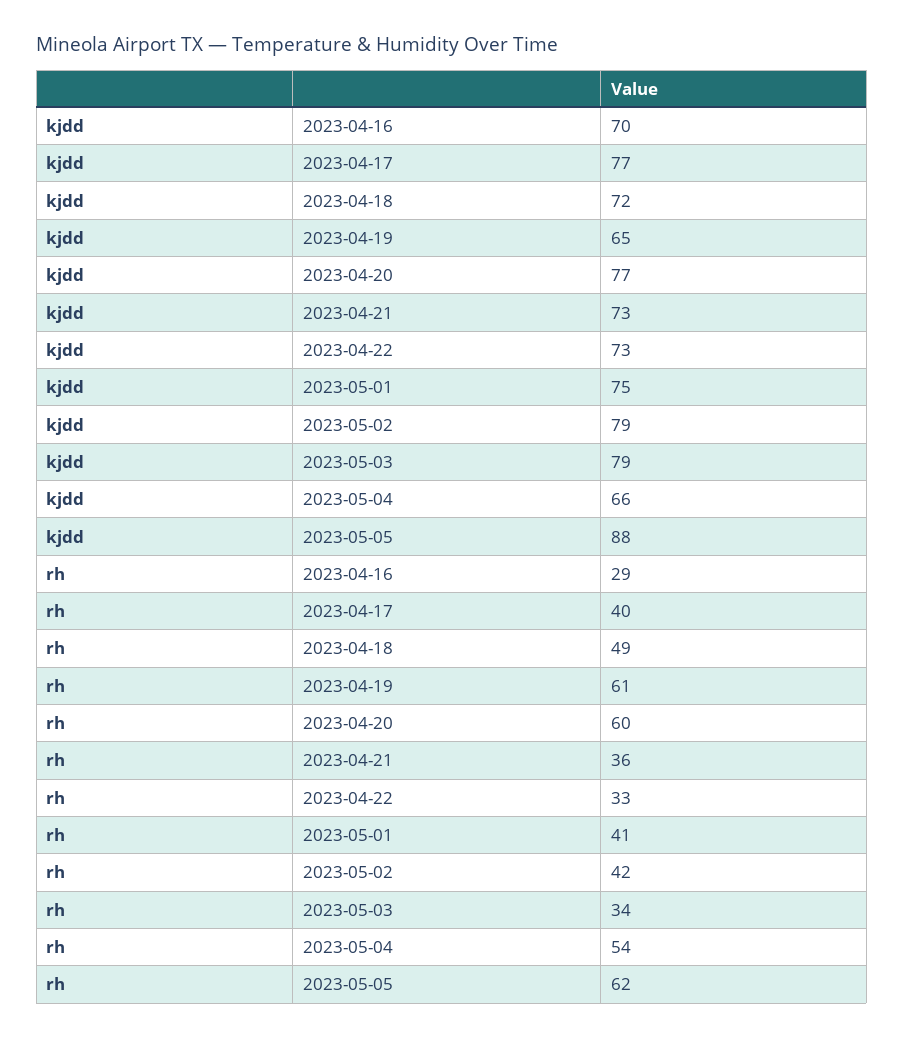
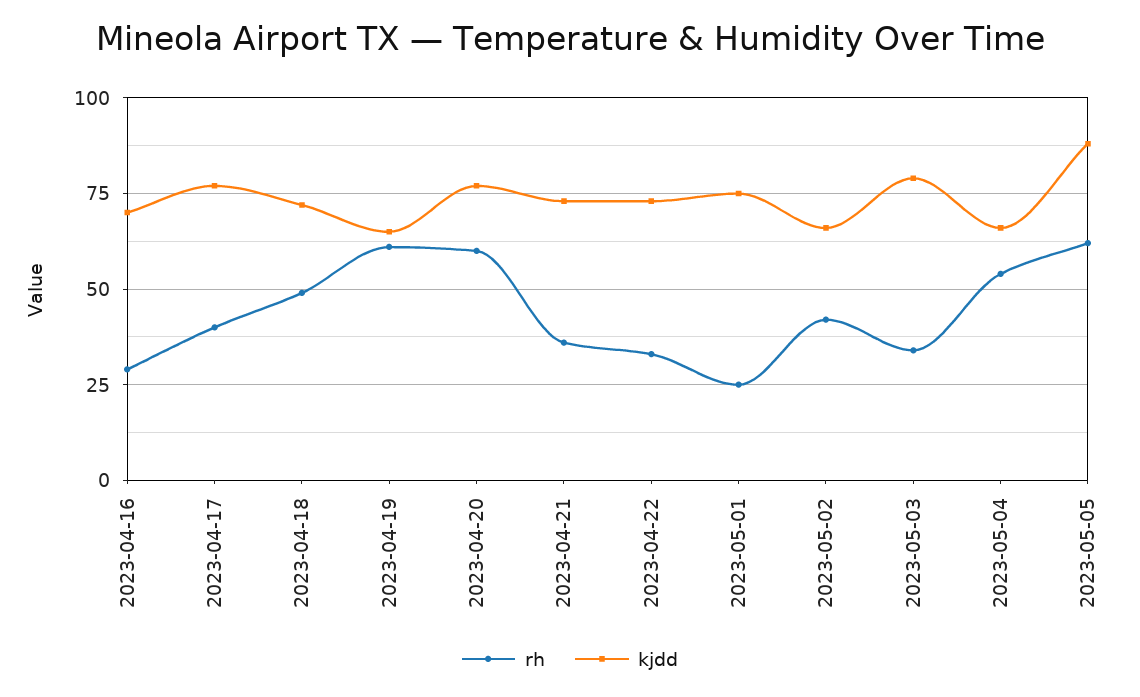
kjdd, 2023-05-02: 79 -> 65
rh, 2023-05-01: 41 -> 25

